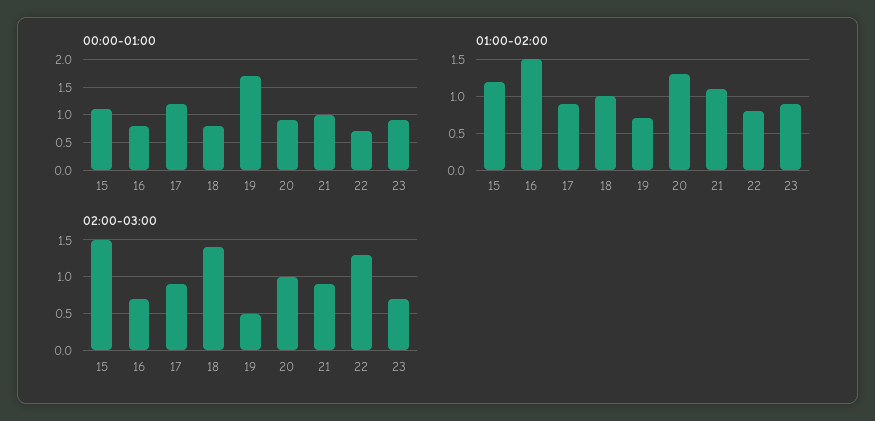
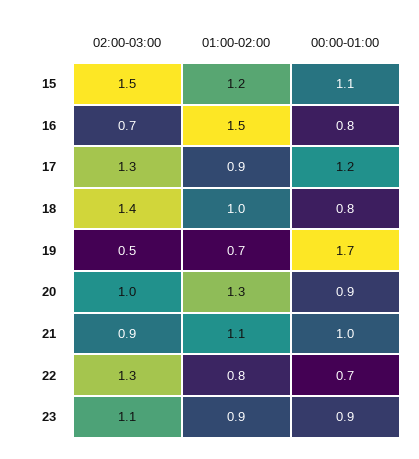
02:00-03:00, 17: 0.9 -> 1.3
02:00-03:00, 23: 0.7 -> 1.1

